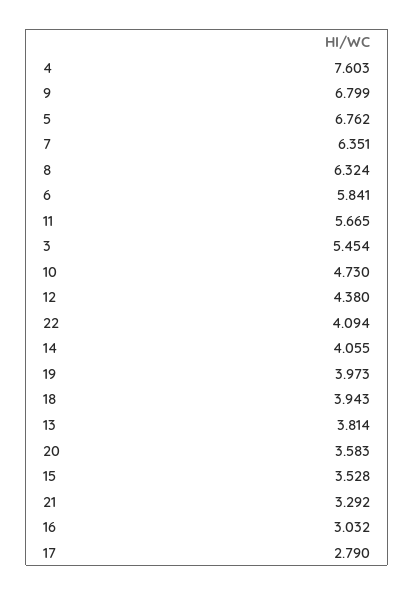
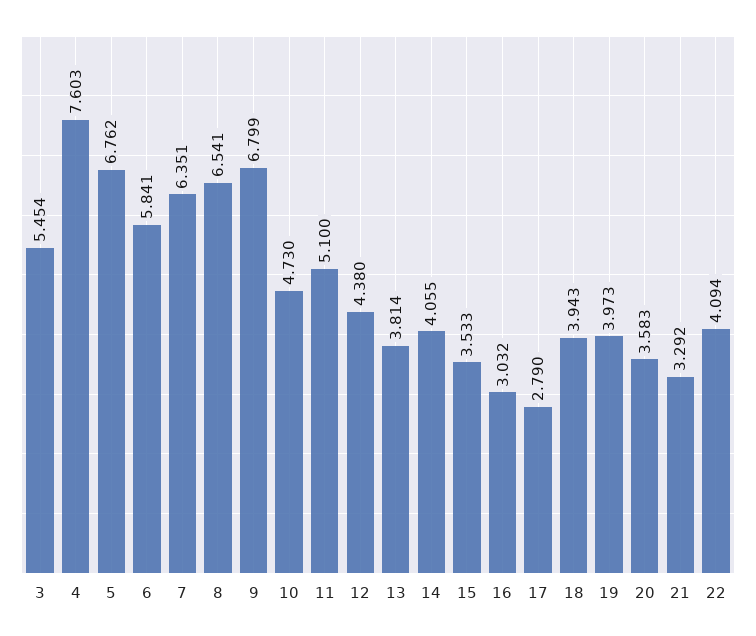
8: 6.324 -> 6.541
11: 5.665 -> 5.1
15: 3.528 -> 3.533

